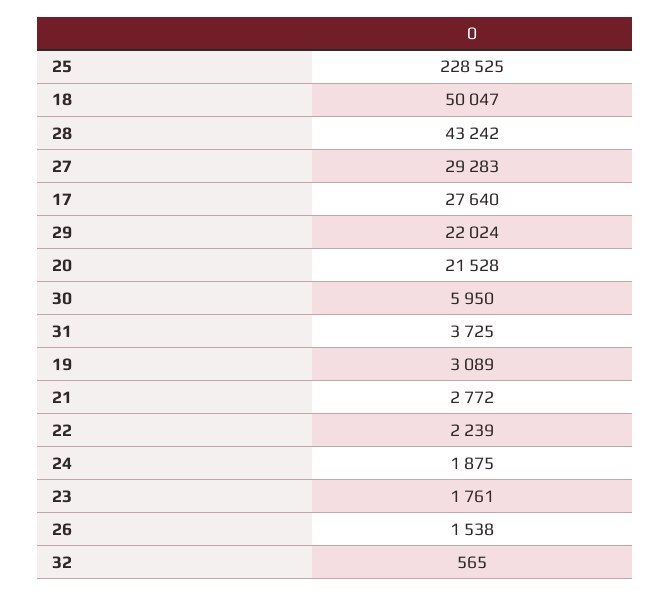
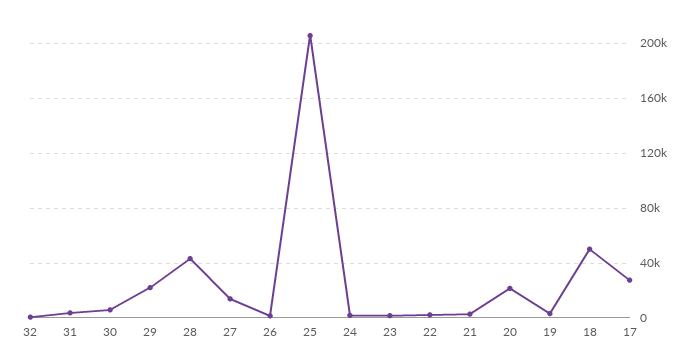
25: 228525 -> 205000
27: 29283 -> 15000

